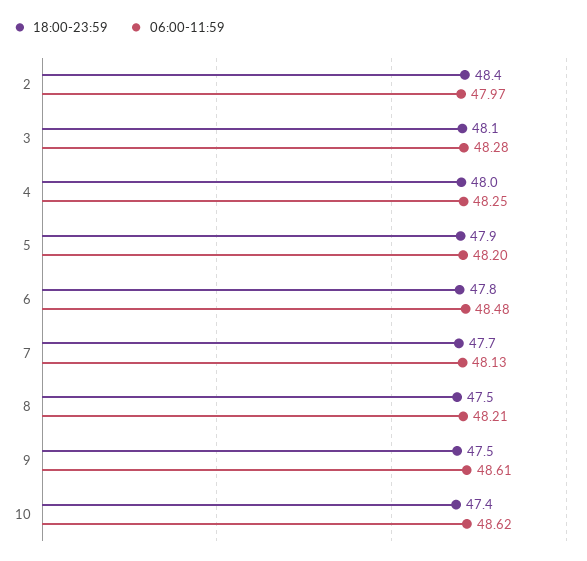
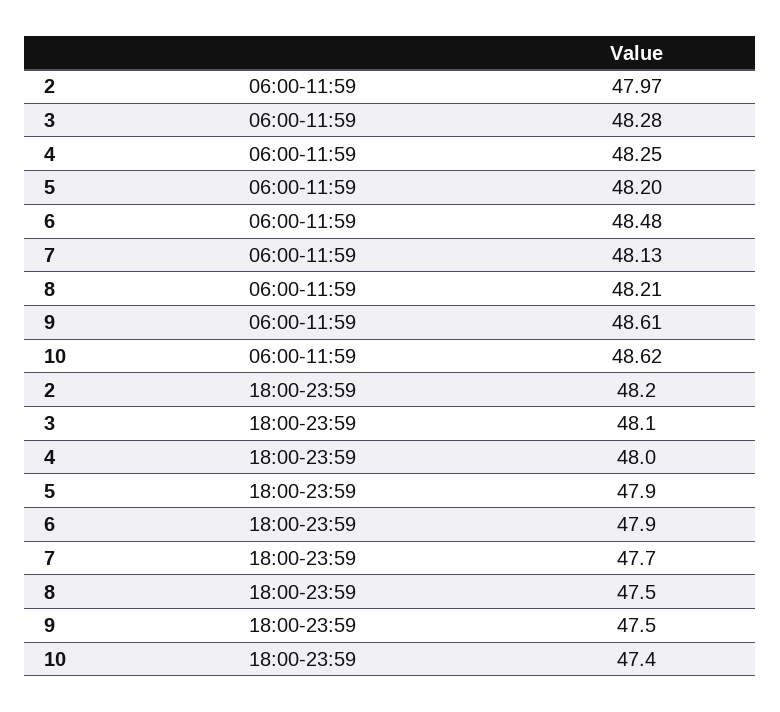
18:00-23:59, 2: 48.4 -> 48.2
18:00-23:59, 6: 47.8 -> 47.9

